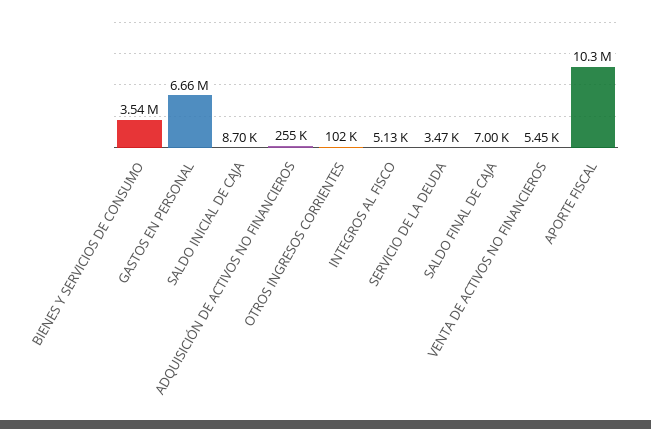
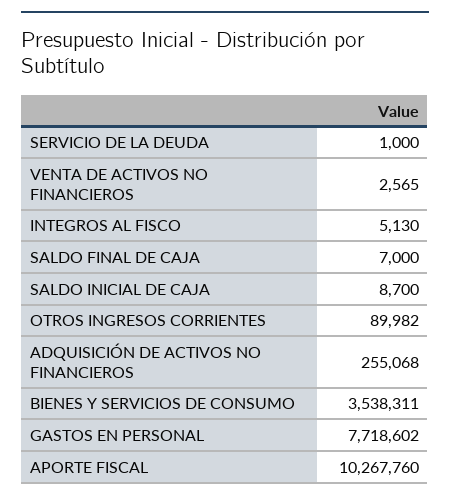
GASTOS EN PERSONAL: 6660000 -> 7718602
OTROS INGRESOS CORRIENTES: 102000 -> 89982
SERVICIO DE LA DEUDA: 3470 -> 1000
VENTA DE ACTIVOS NO FINANCIEROS: 5450 -> 2565

